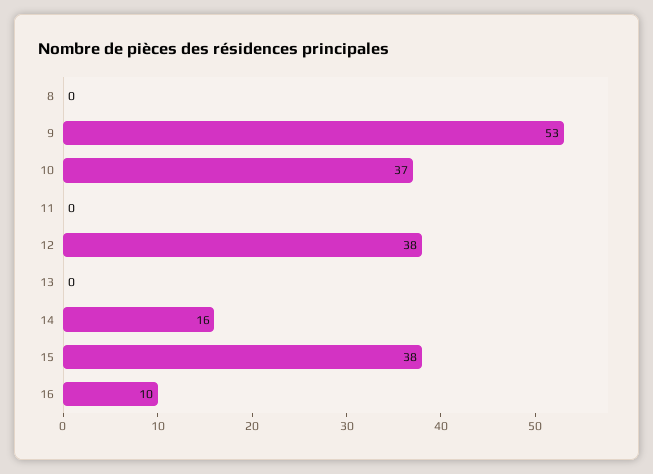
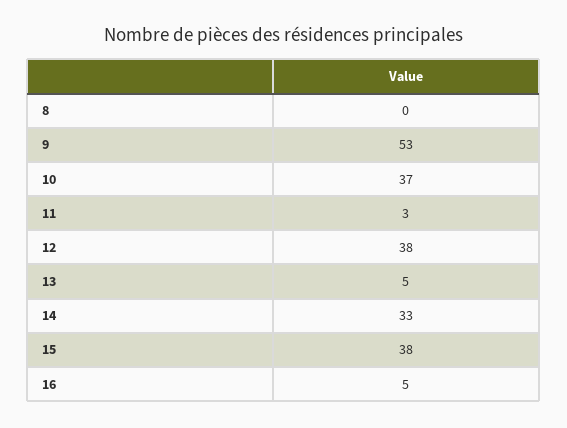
11: 0 -> 3
13: 0 -> 5
14: 16 -> 33
16: 10 -> 5

